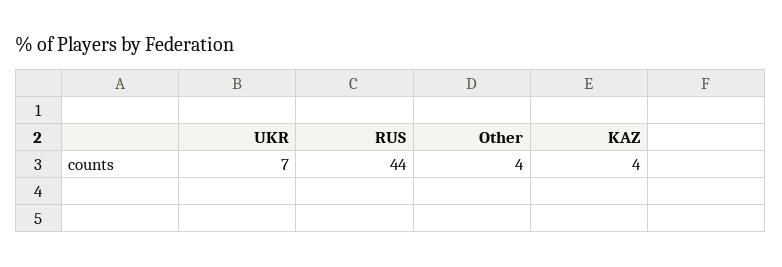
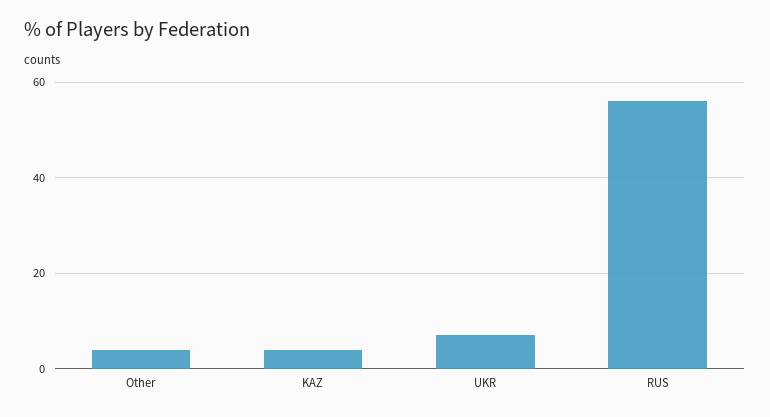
RUS: 44 -> 55

